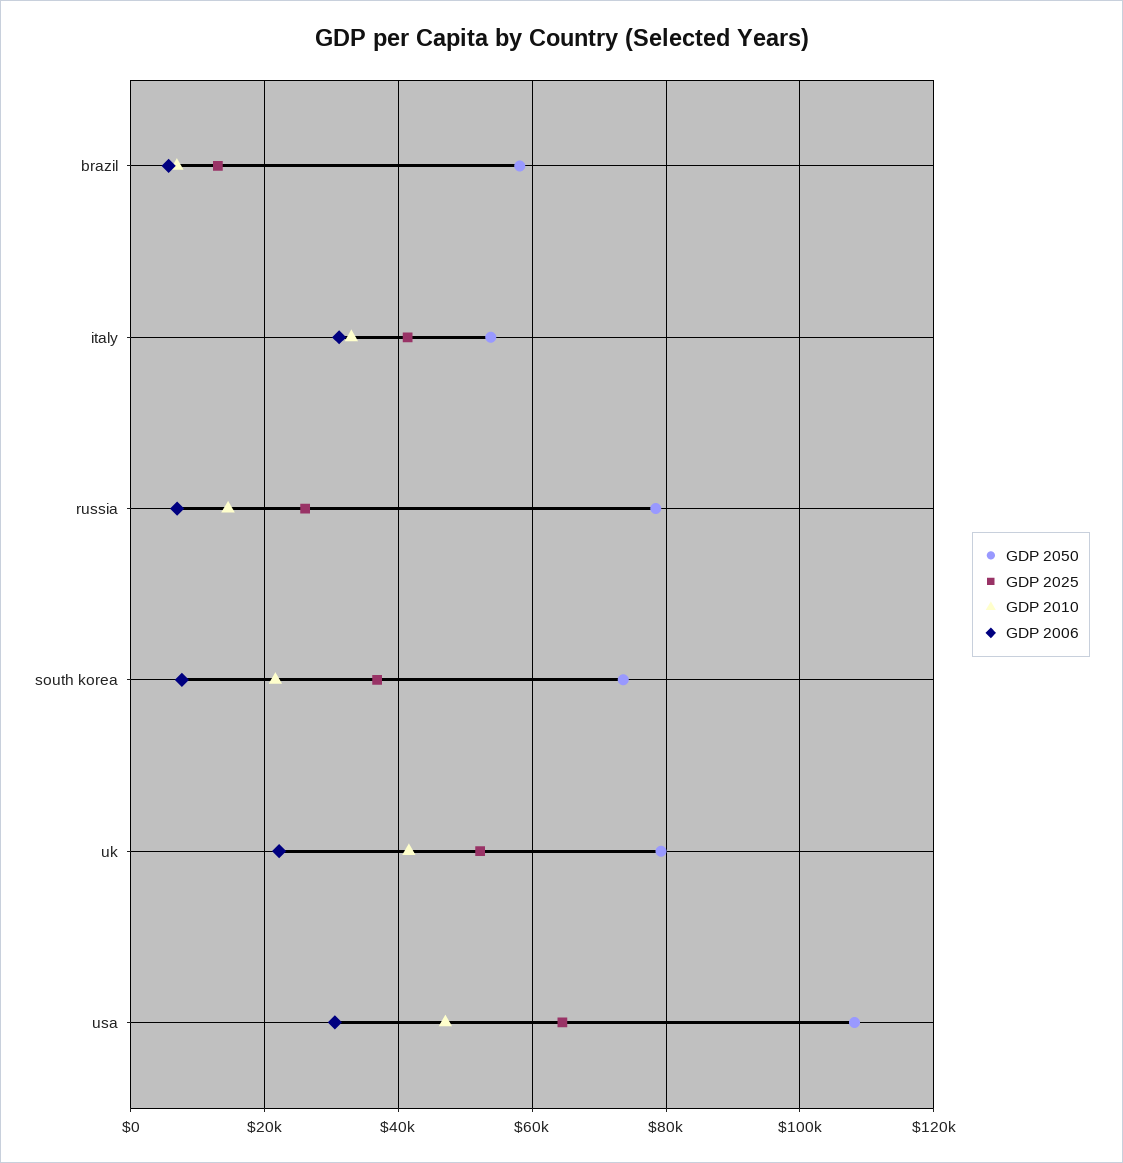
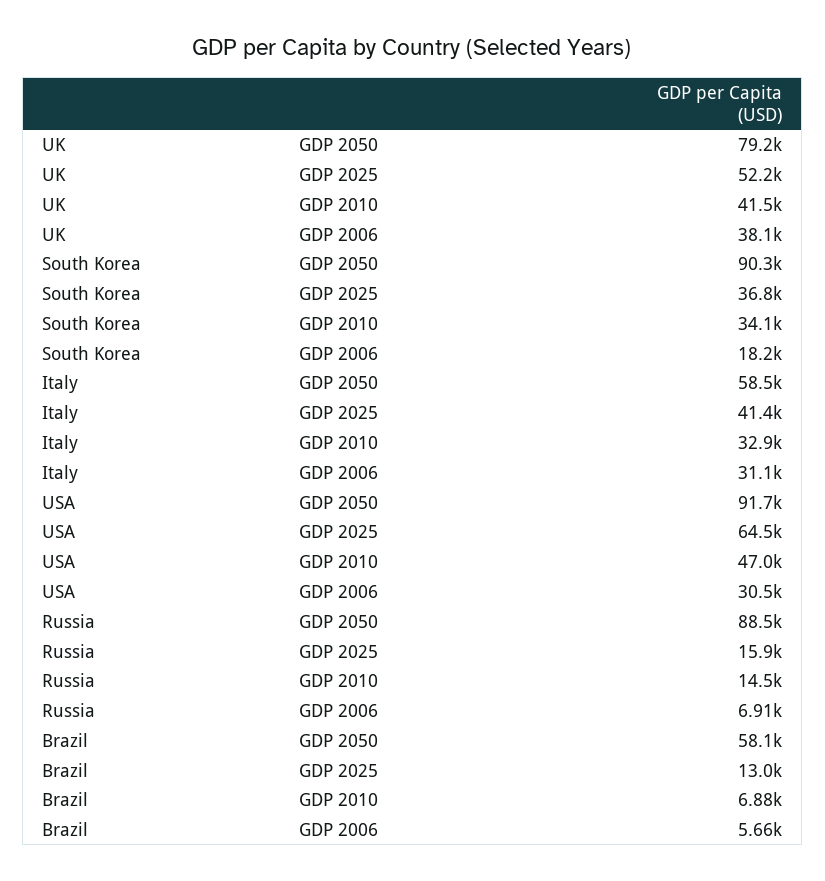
GDP 2050, italy: 54000 -> 58500
GDP 2050, russia: 78000 -> 88500
GDP 2025, russia: 26000 -> 15900
GDP 2050, south korea: 74000 -> 90300
GDP 2010, south korea: 22000 -> 34100
GDP 2006, south korea: 8000 -> 18200
GDP 2006, uk: 22000 -> 38100
GDP 2050, usa: 108000 -> 91700

